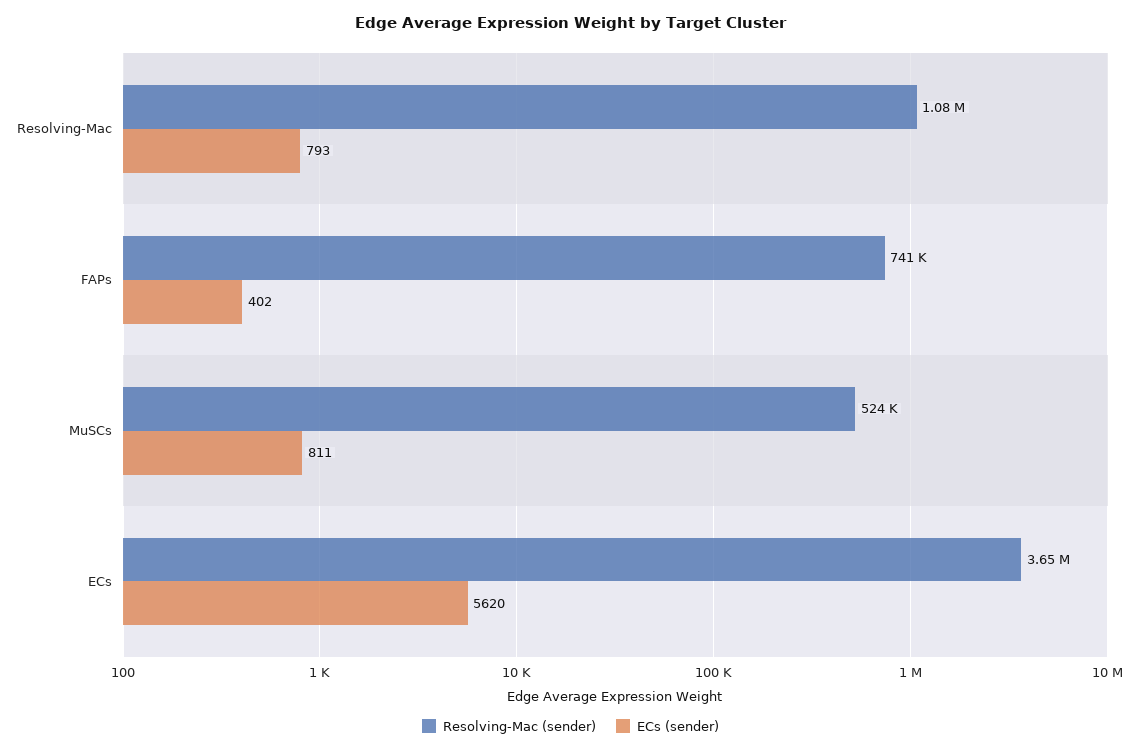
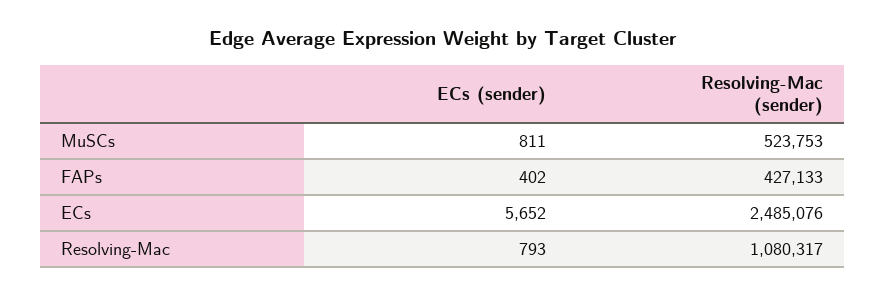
Resolving-Mac (sender), FAPs: 741000 -> 427133
Resolving-Mac (sender), ECs: 3650000 -> 2485076
ECs (sender), ECs: 5620 -> 5652

